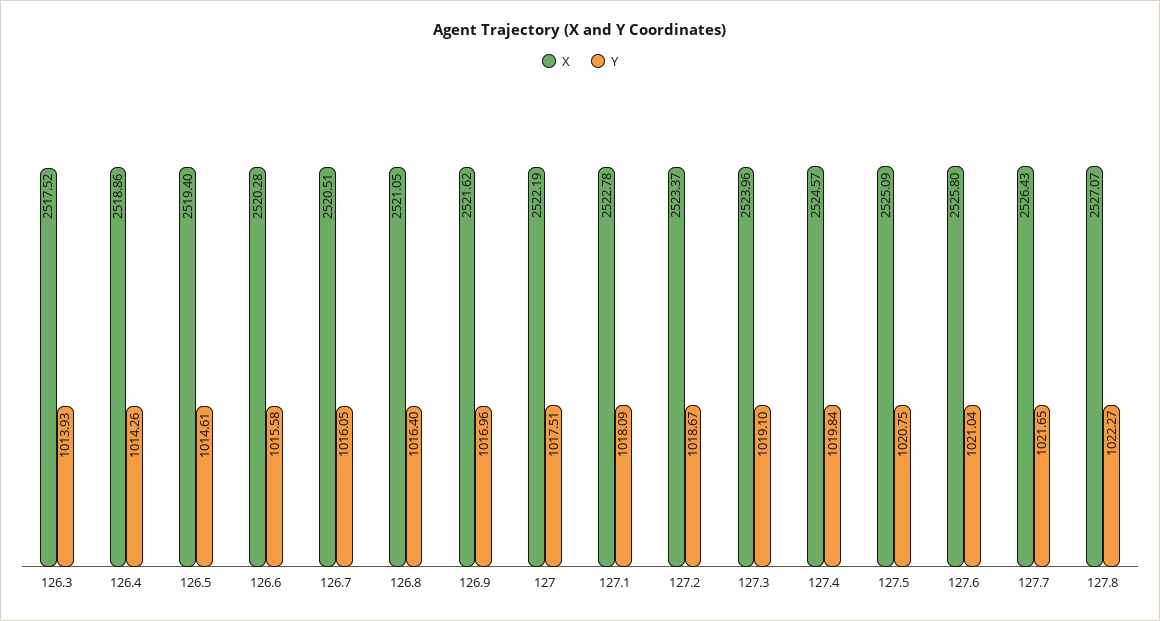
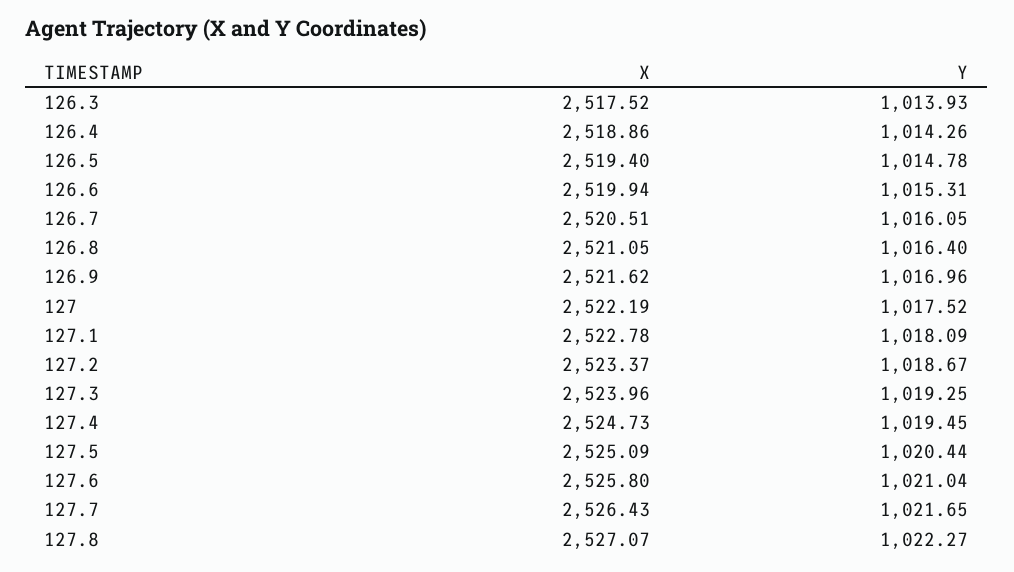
Y, 126.5: 1014.61 -> 1014.78
X, 126.6: 2520.28 -> 2519.94
Y, 126.6: 1015.58 -> 1015.31
Y, 127: 1017.51 -> 1017.52
Y, 127.3: 1019.1 -> 1019.25
X, 127.4: 2524.57 -> 2524.73
Y, 127.4: 1019.84 -> 1019.45
Y, 127.5: 1020.75 -> 1020.44

